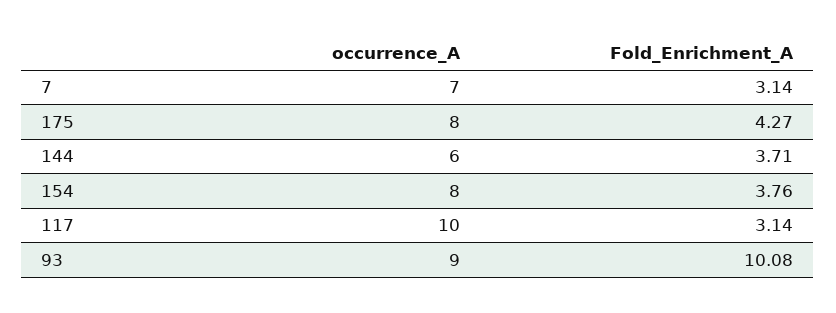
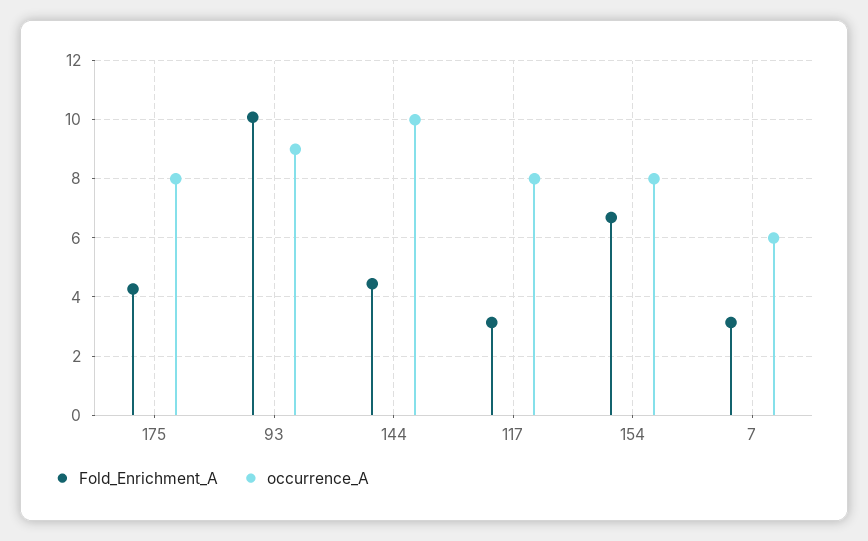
occurrence_A, 7: 7 -> 6
occurrence_A, 144: 6 -> 10
Fold_Enrichment_A, 144: 3.71 -> 4.5
Fold_Enrichment_A, 154: 3.76 -> 6.75
occurrence_A, 117: 10 -> 8

